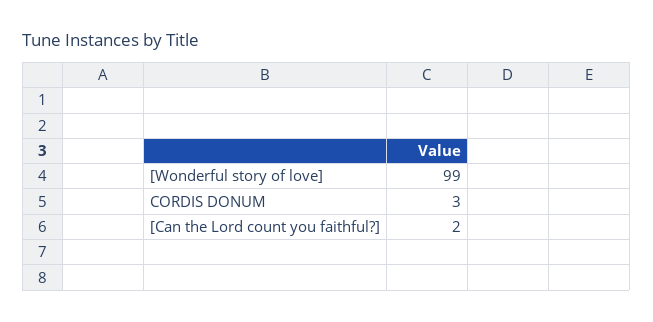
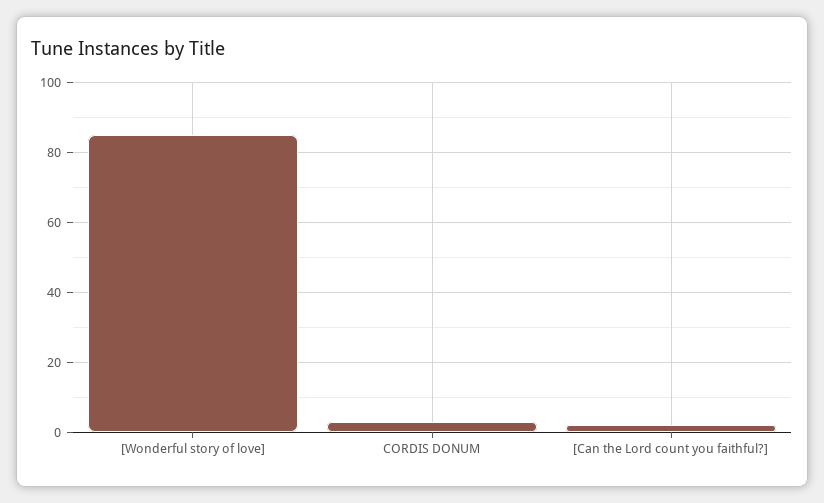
[Wonderful story of love]: 99 -> 85

